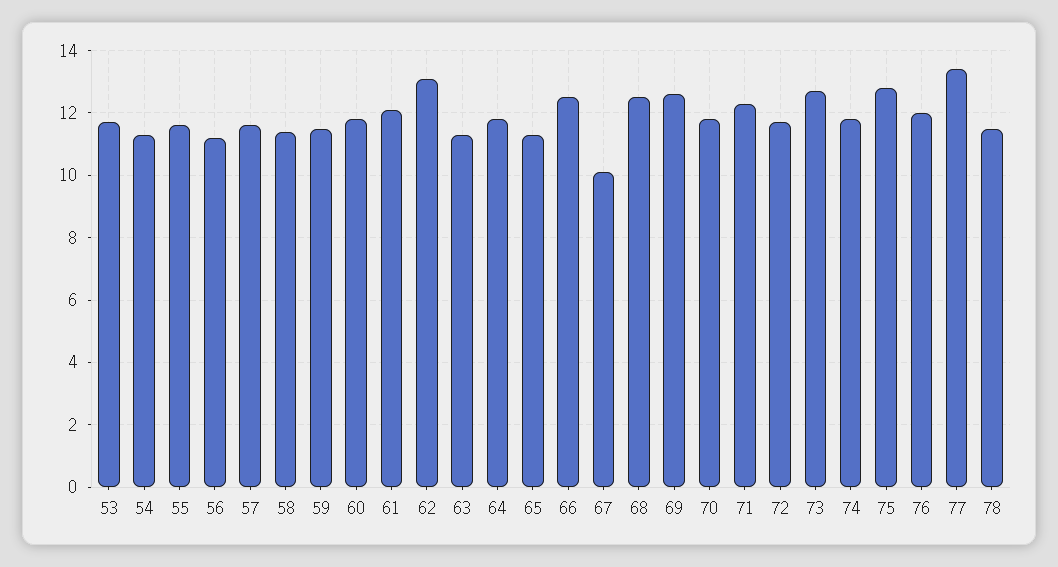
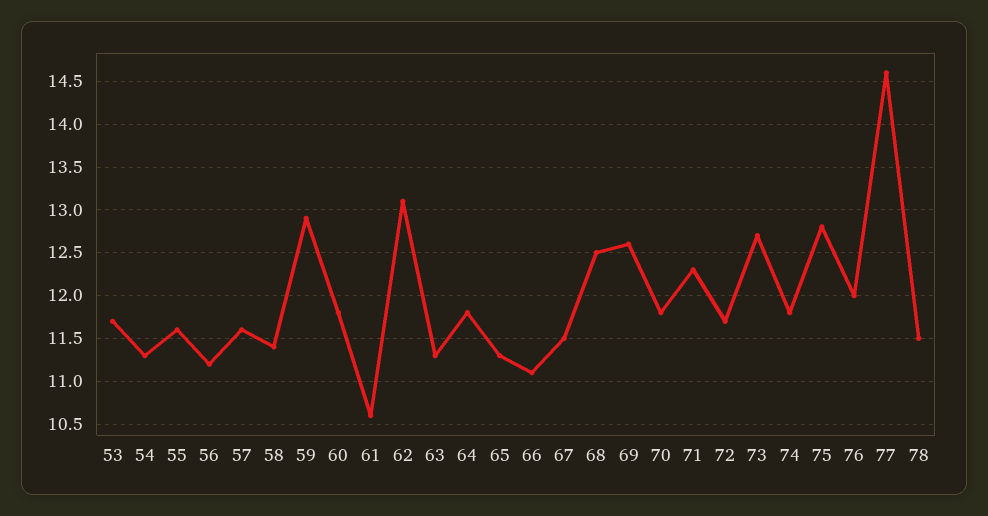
59: 11.5 -> 12.9
61: 12 -> 10.6
66: 12.5 -> 11.1
67: 10 -> 11.5
77: 13.5 -> 14.6

